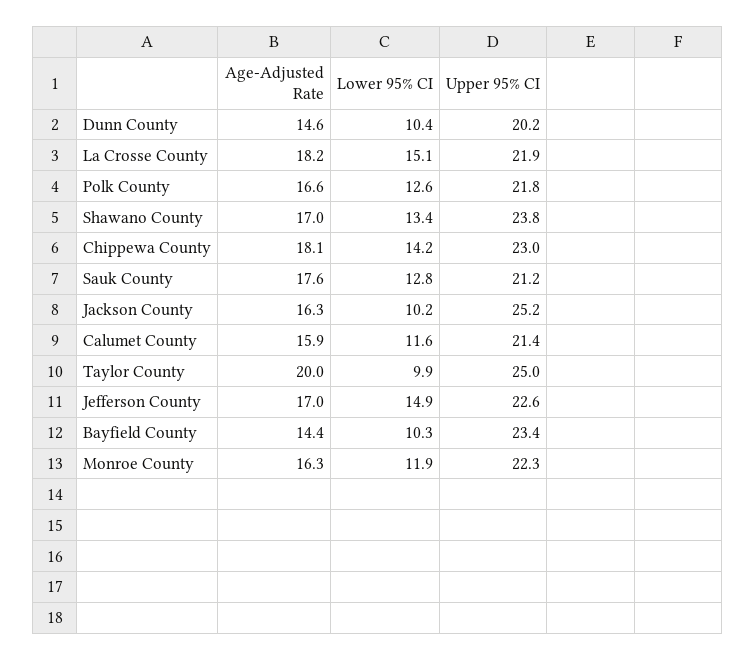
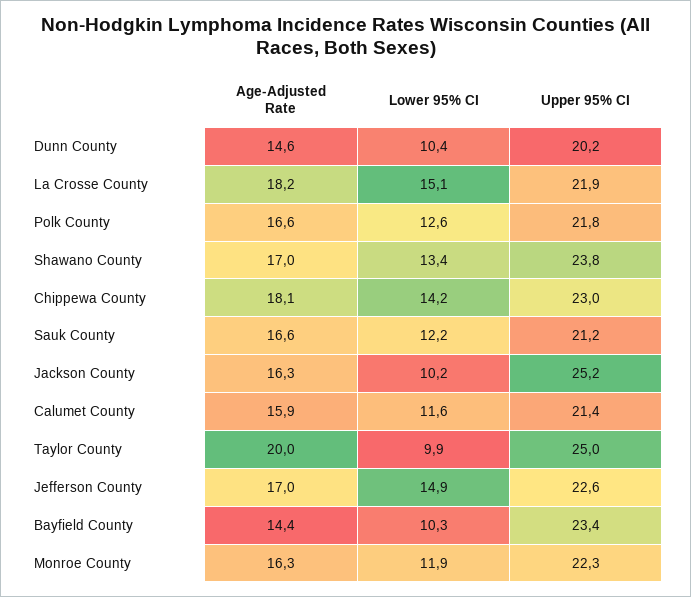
Age-Adjusted Rate, Sauk County: 17.6 -> 16.6
Lower 95% CI, Sauk County: 12.8 -> 12.2

